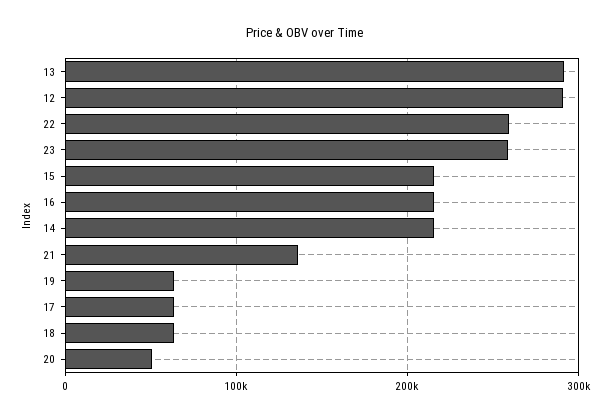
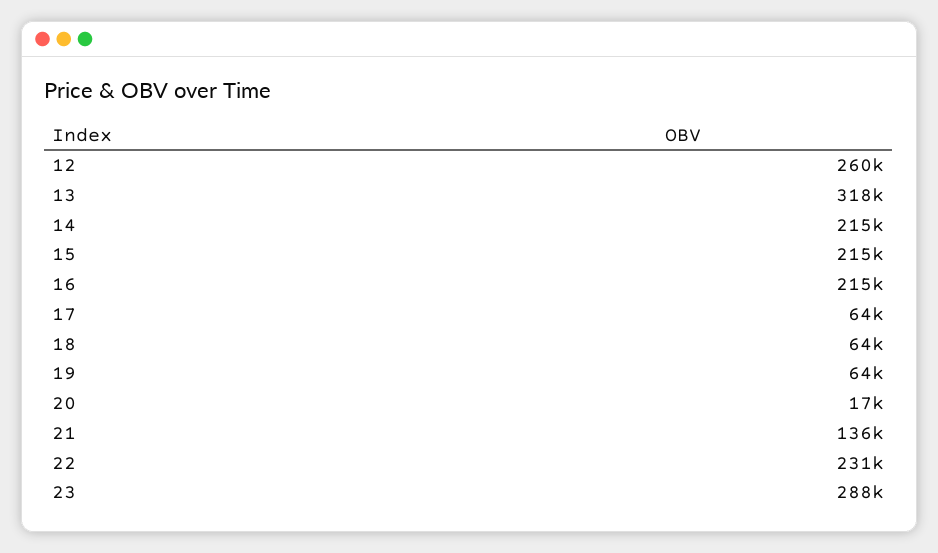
13: 290000 -> 318000
12: 290000 -> 260000
22: 260000 -> 231000
23: 260000 -> 288000
20: 50000 -> 17000

